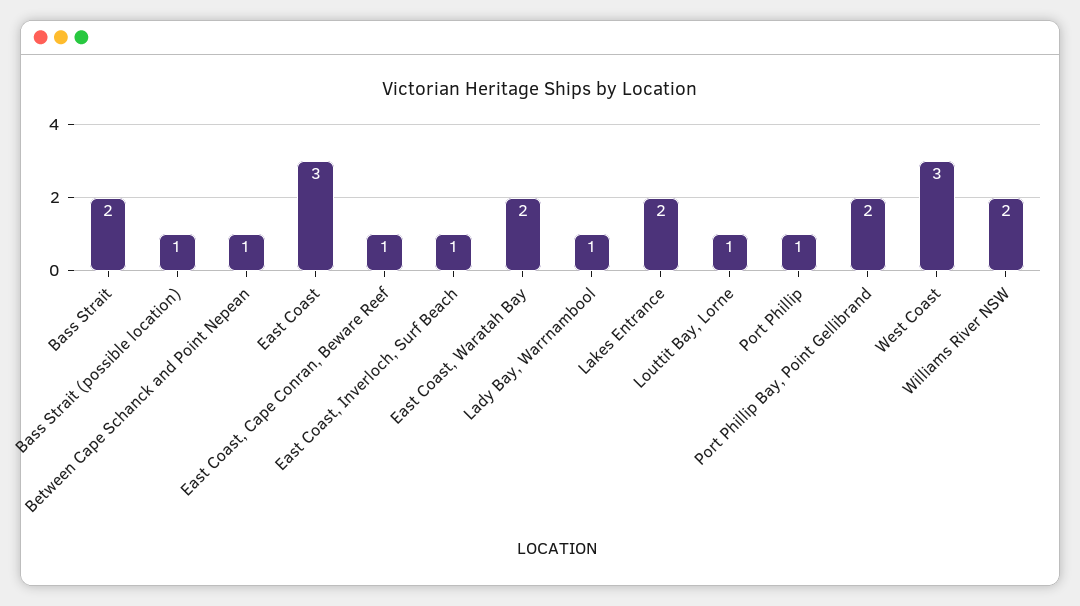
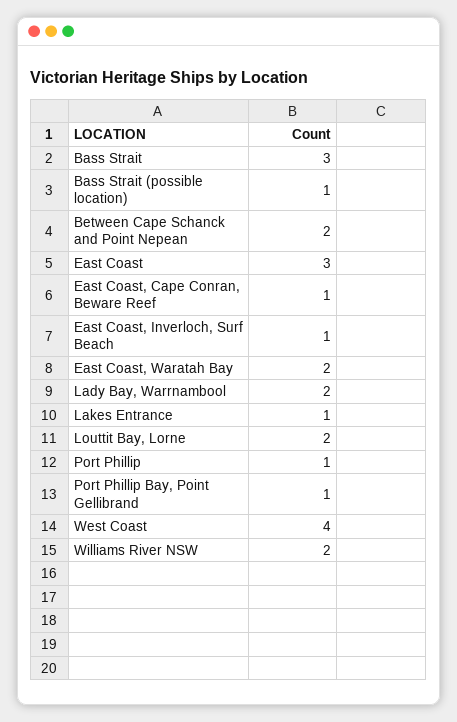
Bass Strait: 2 -> 3
Between Cape Schanck and Point Nepean: 1 -> 2
Lady Bay, Warrnambool: 1 -> 2
Lakes Entrance: 2 -> 1
Louttit Bay, Lorne: 1 -> 2
Port Phillip Bay, Point Gellibrand: 2 -> 1
West Coast: 3 -> 4

